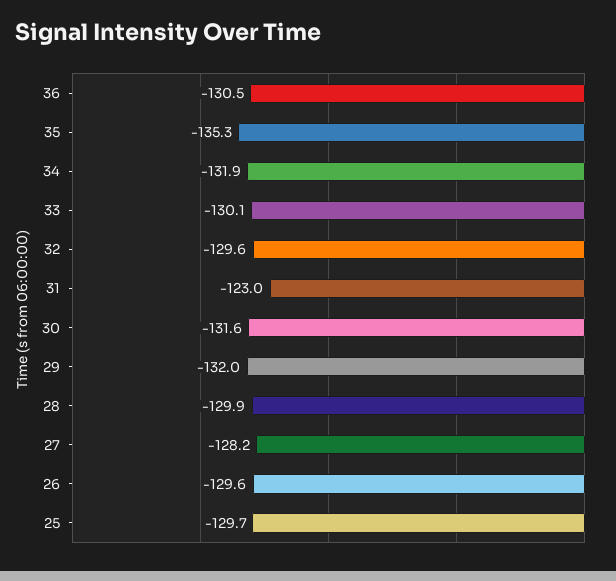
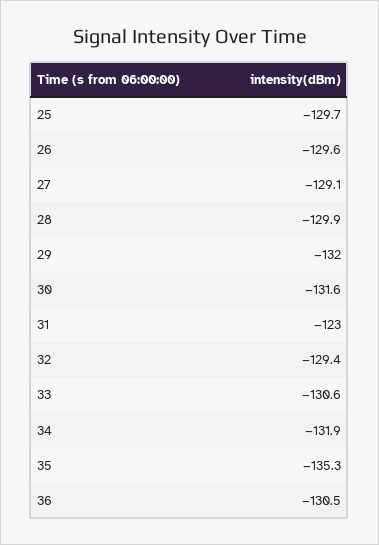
33: -130.1 -> -130.6
32: -129.6 -> -129.4
27: -128.2 -> -129.1

